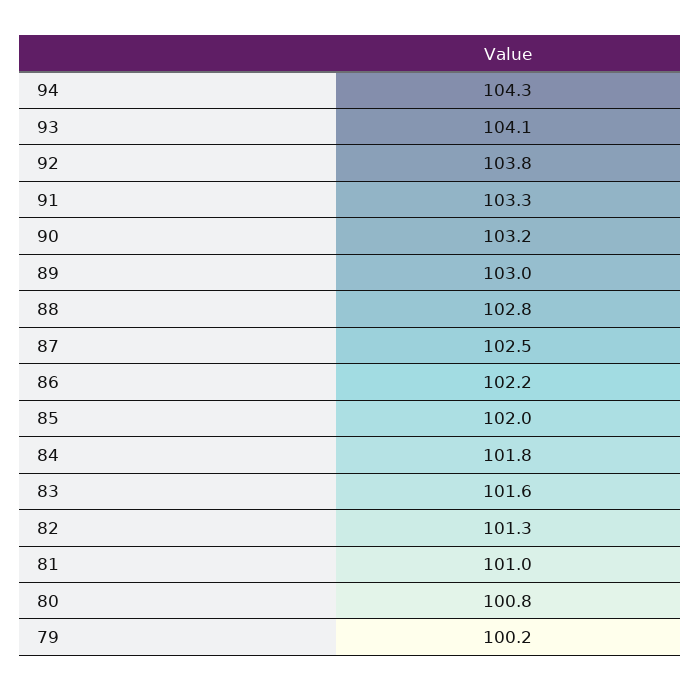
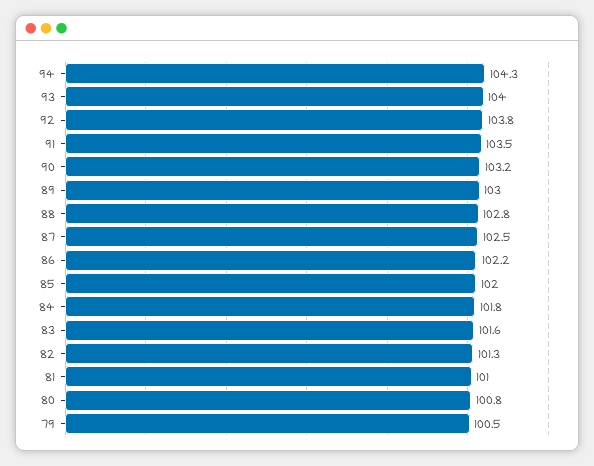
93: 104.1 -> 104
91: 103.3 -> 103.5
79: 100.2 -> 100.5

